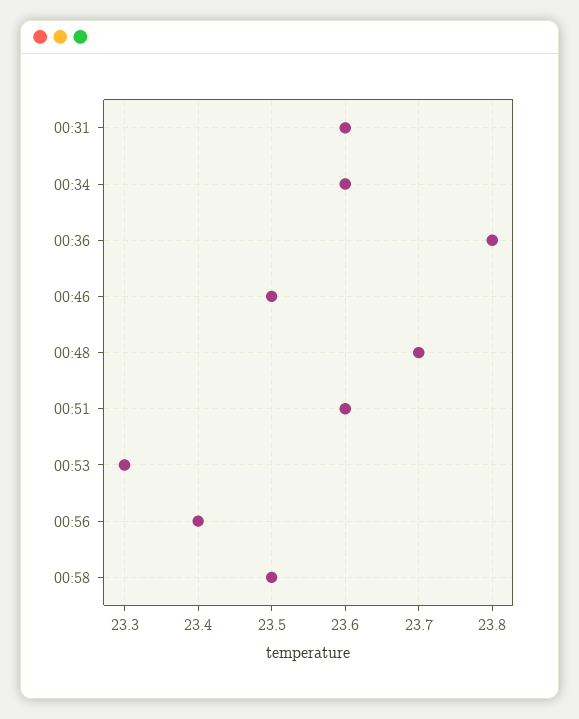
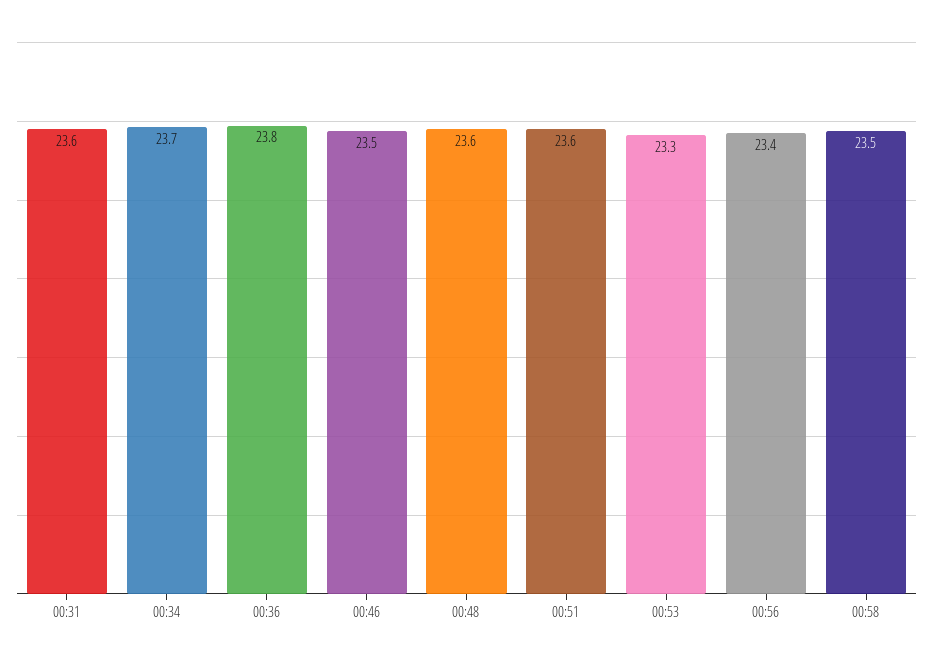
00:34: 23.6 -> 23.7
00:48: 23.7 -> 23.6

